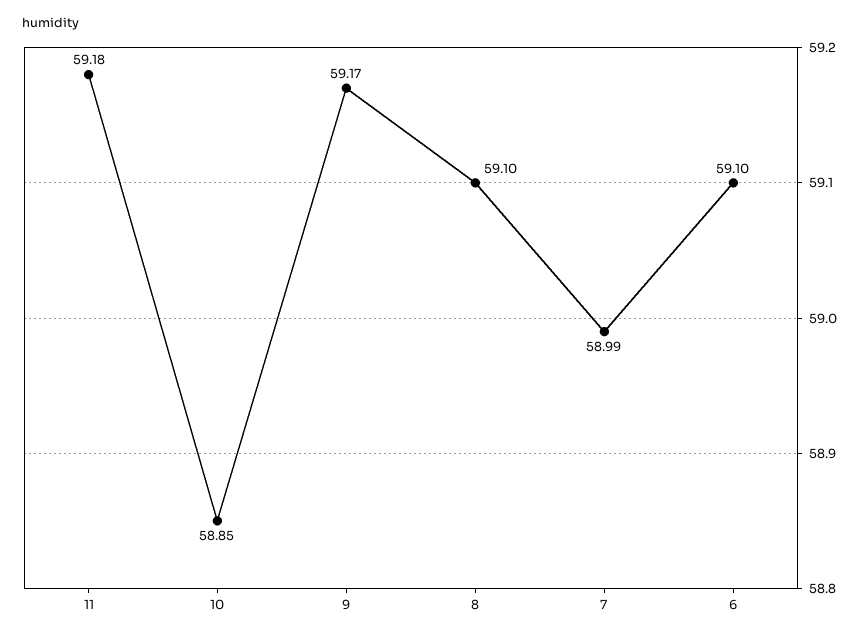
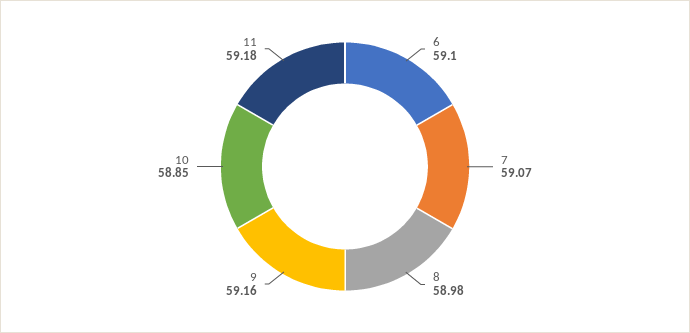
9: 59.17 -> 59.16
8: 59.1 -> 58.98
7: 58.99 -> 59.07

